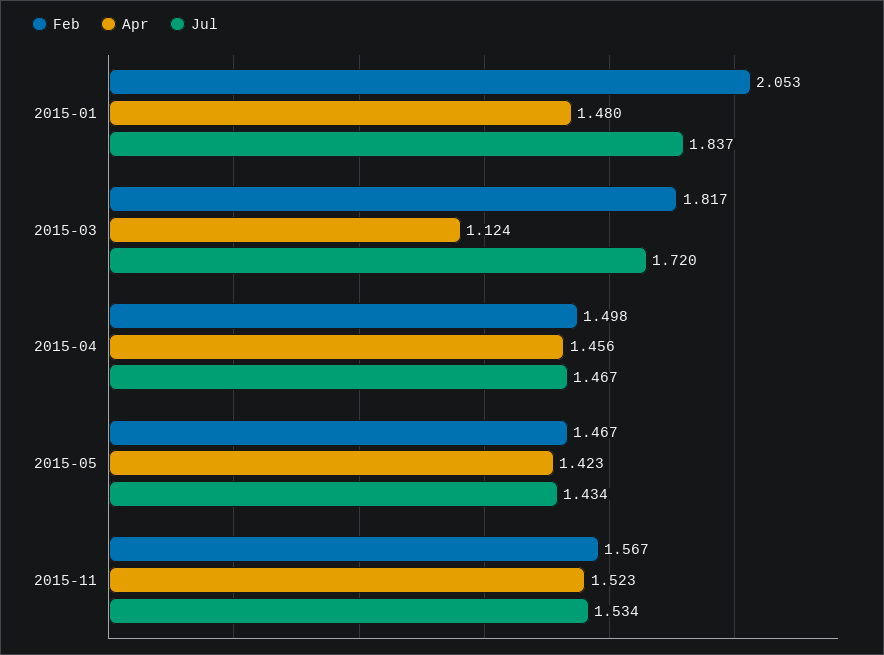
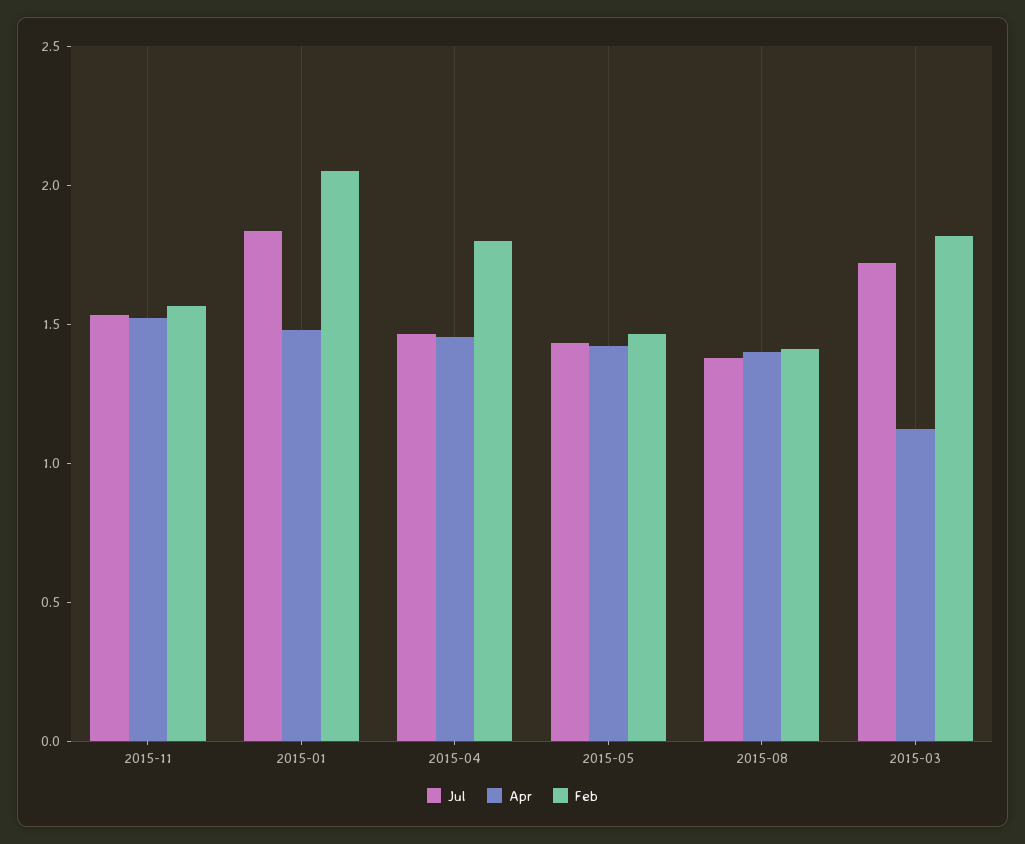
Feb, 2015-04: 1.498 -> 1.8
Jul, 2015-08: none -> 1.4
Apr, 2015-08: none -> 1.4
Feb, 2015-08: none -> 1.4

